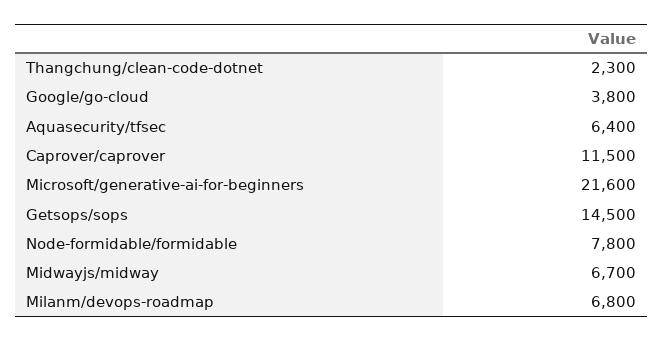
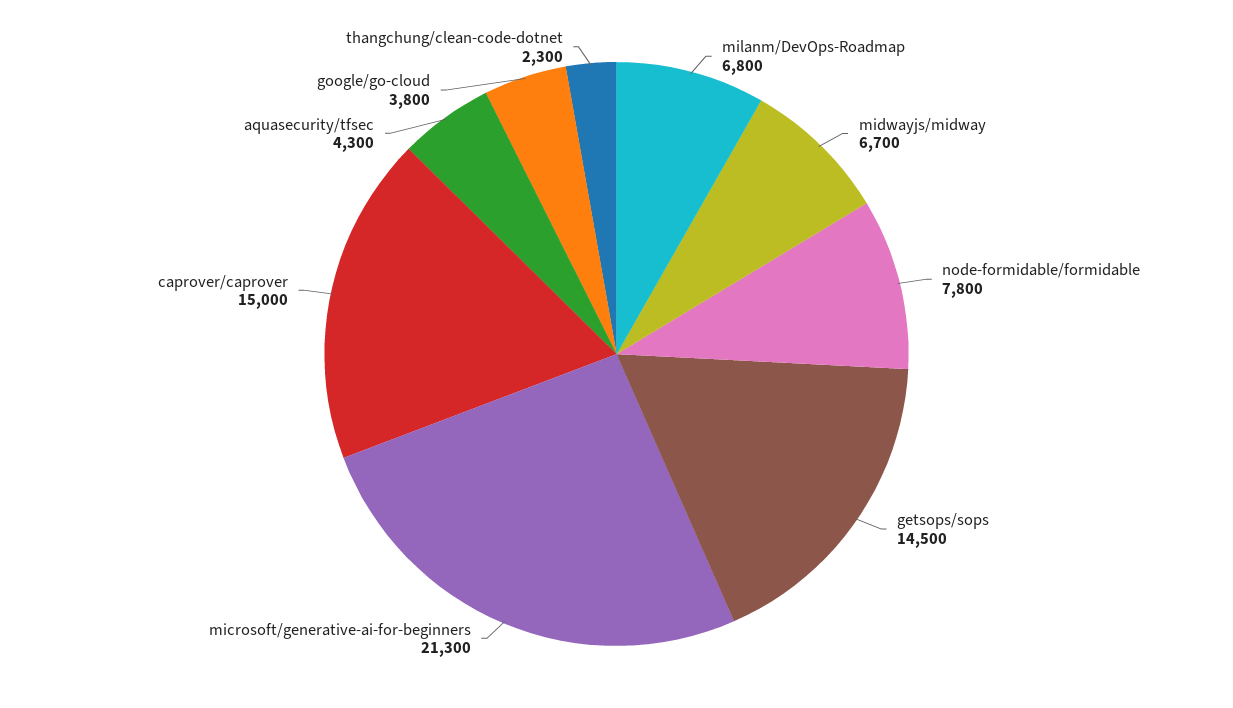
Aquasecurity/tfsec: 6400 -> 4300
Caprover/caprover: 11500 -> 15000
Microsoft/generative-ai-for-beginners: 21600 -> 21300

